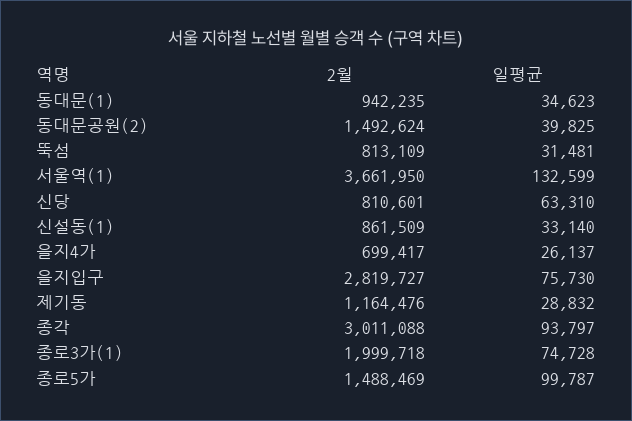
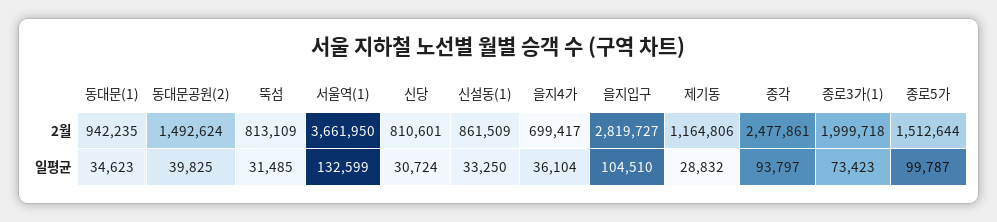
일평균, 뚝섬: 31481 -> 31485
일평균, 신당: 63310 -> 30724
일평균, 신설동(1): 33140 -> 33250
일평균, 을지4가: 26137 -> 36104
일평균, 을지입구: 75730 -> 104510
2월, 제기동: 1164476 -> 1164806
2월, 종각: 3011088 -> 2477861
일평균, 종로3가(1): 74728 -> 73423
2월, 종로5가: 1488469 -> 1512644

